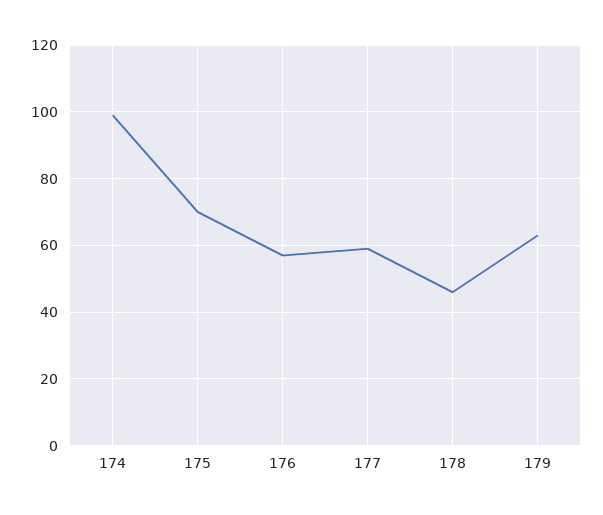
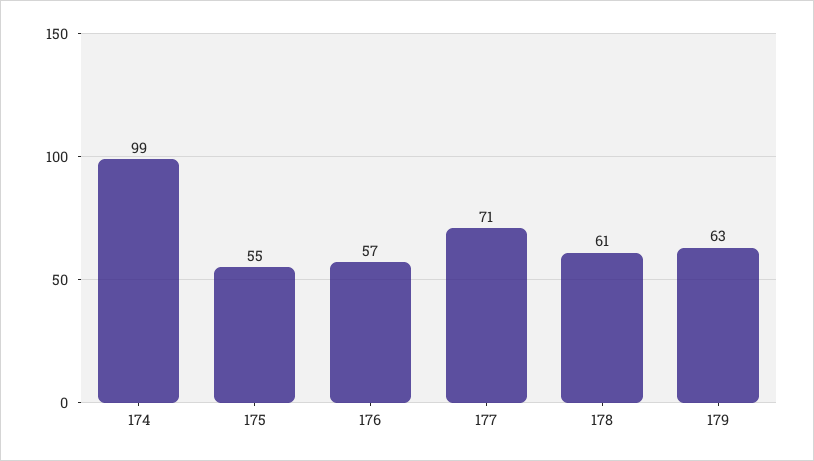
175: 70 -> 55
177: 60 -> 71
178: 45 -> 61

